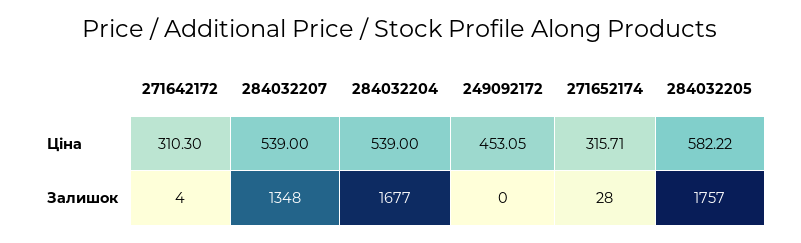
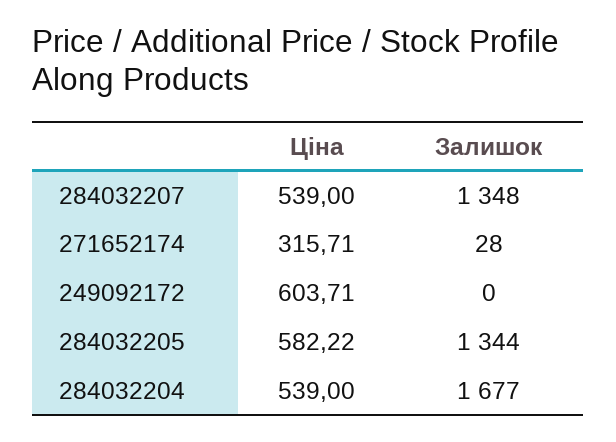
271642172, Ціна: 310.3 -> none
249092172, Ціна: 453.05 -> 603.71
271642172, Залишок: 4 -> none
284032205, Залишок: 1757 -> 1344

